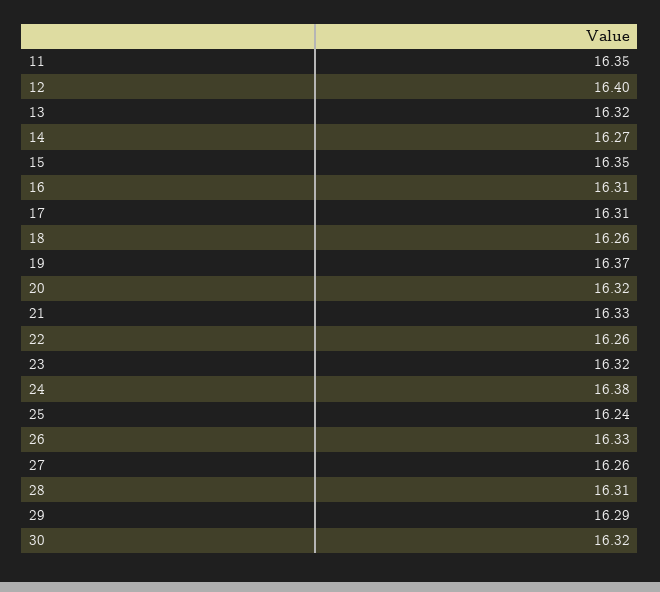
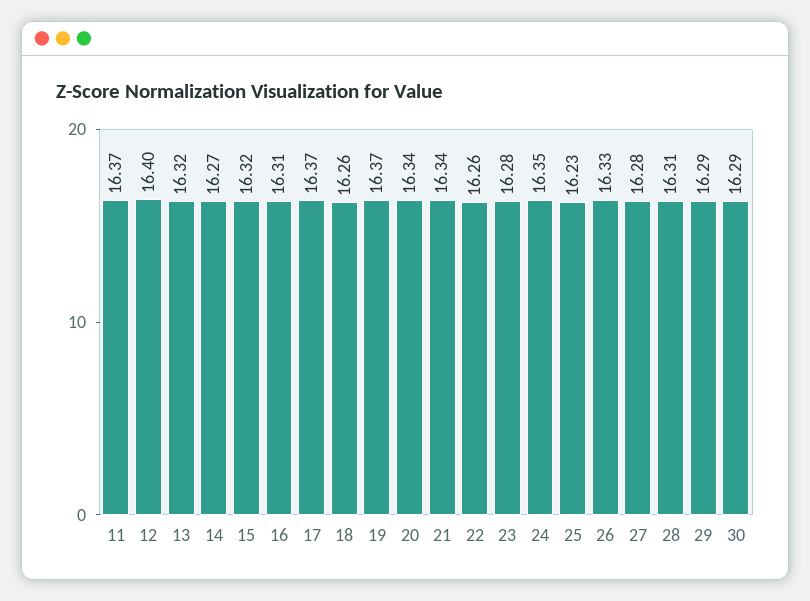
11: 16.35 -> 16.37
15: 16.35 -> 16.32
17: 16.31 -> 16.37
20: 16.32 -> 16.34
21: 16.33 -> 16.34
23: 16.32 -> 16.28
24: 16.38 -> 16.35
25: 16.24 -> 16.23
27: 16.26 -> 16.28
30: 16.32 -> 16.29

